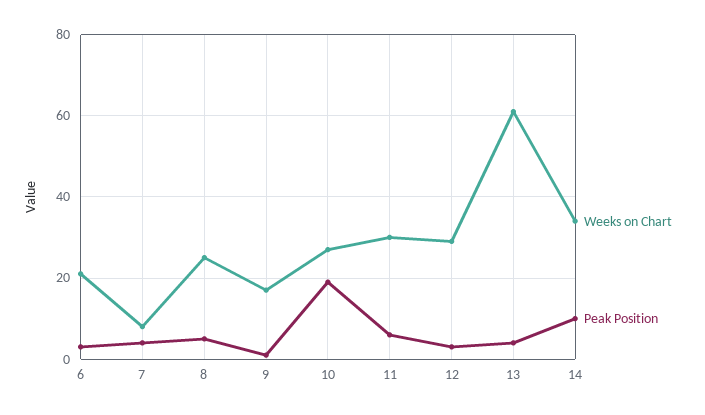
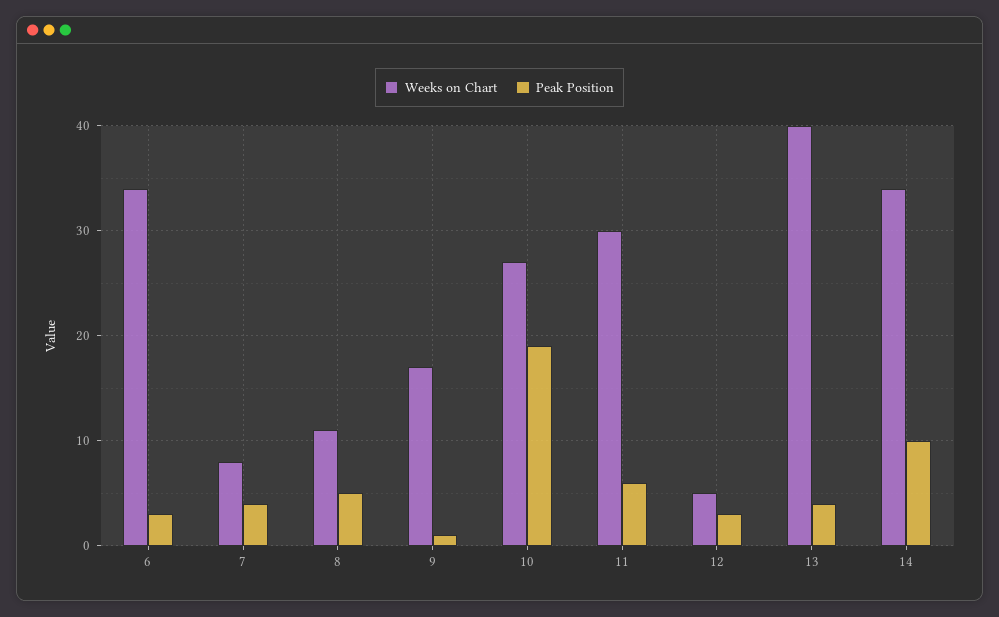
Weeks on Chart, 6: 20 -> 34
Weeks on Chart, 8: 25 -> 11
Weeks on Chart, 12: 30 -> 5
Weeks on Chart, 13: 60 -> 40

